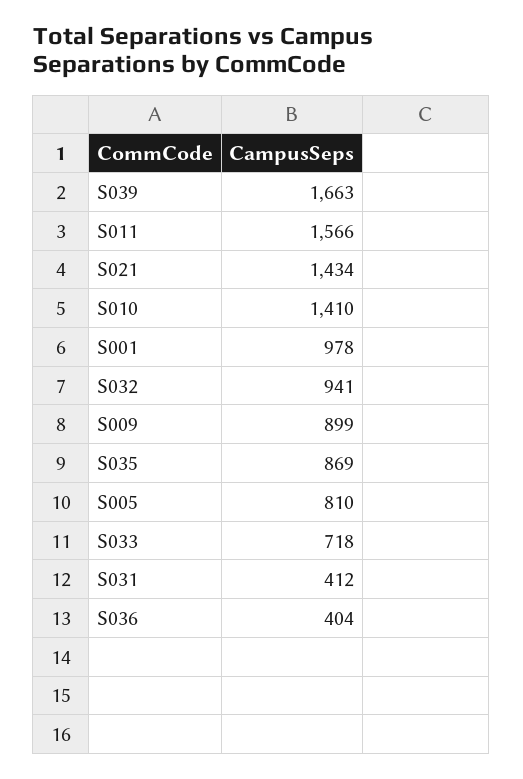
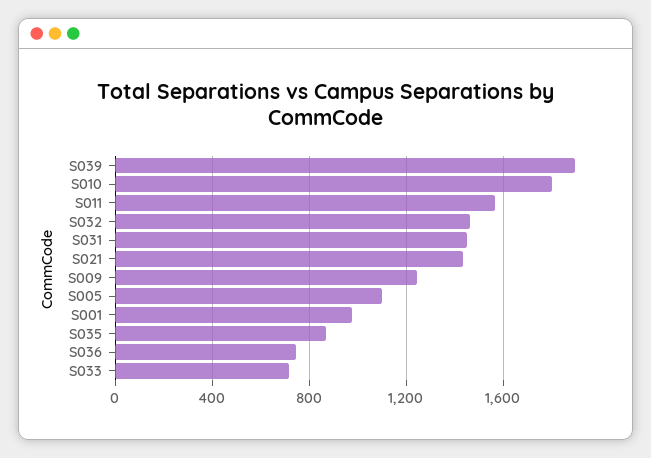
S039: 1663 -> 1900
S010: 1410 -> 1800
S032: 941 -> 1450
S009: 899 -> 1250
S005: 810 -> 1100
S031: 412 -> 1450
S036: 404 -> 750

